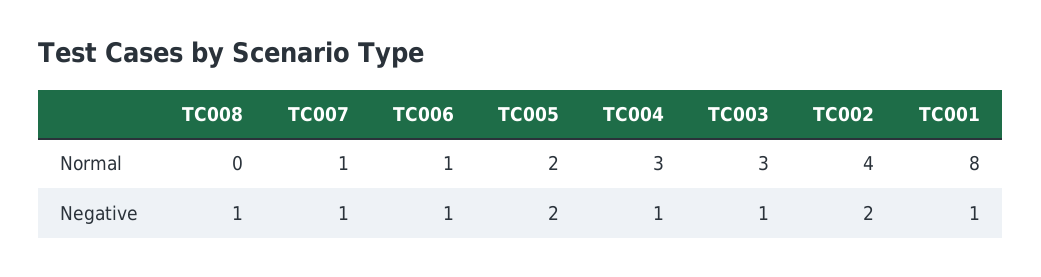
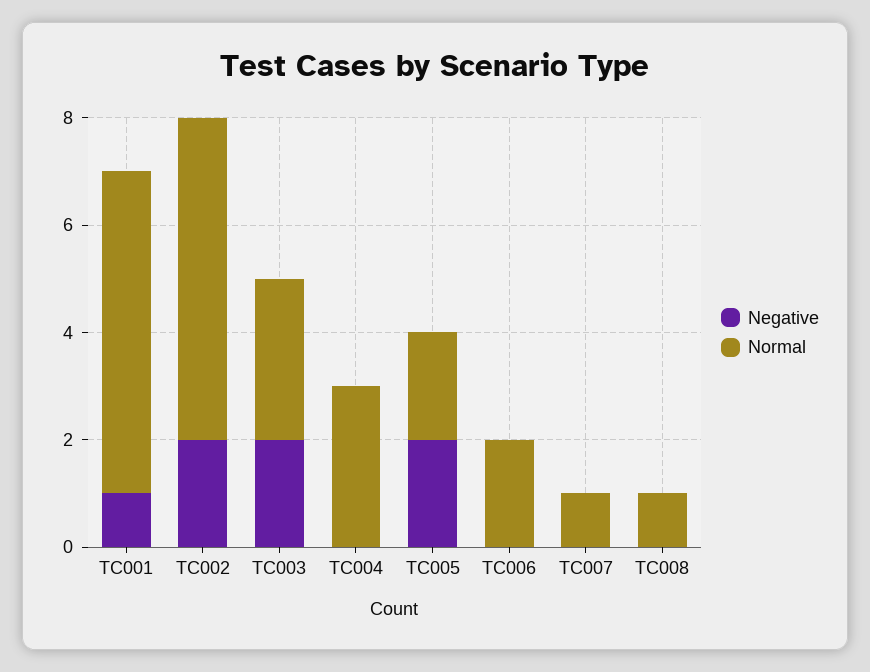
Normal, TC008: 0 -> 1
Normal, TC006: 1 -> 2
Normal, TC002: 4 -> 6
Normal, TC001: 8 -> 6
Negative, TC008: 1 -> 0
Negative, TC007: 1 -> 0
Negative, TC006: 1 -> 0
Negative, TC004: 1 -> 0
Negative, TC003: 1 -> 2

